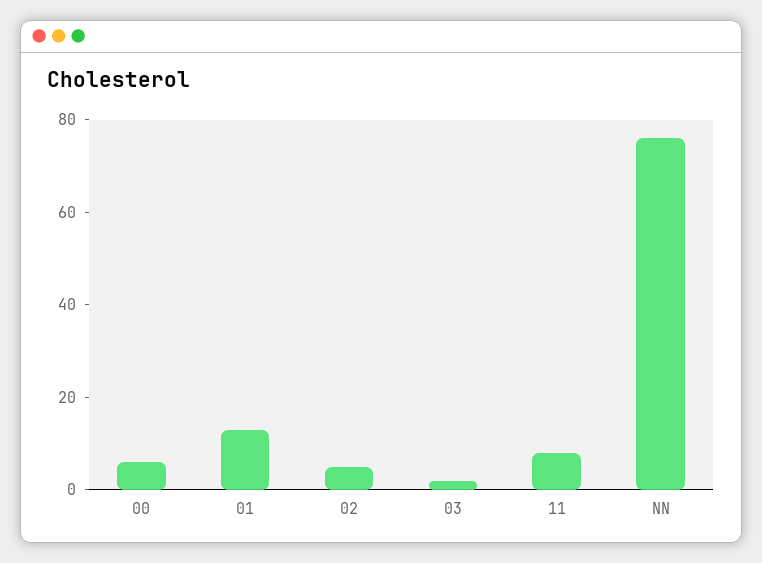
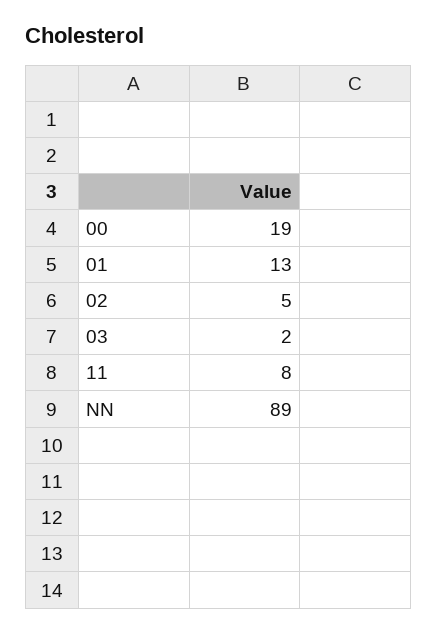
00: 5 -> 19
NN: 75 -> 89

